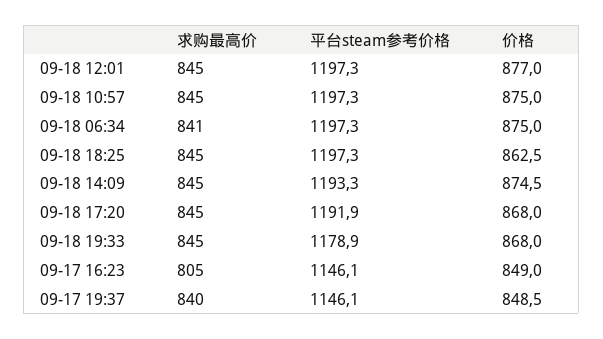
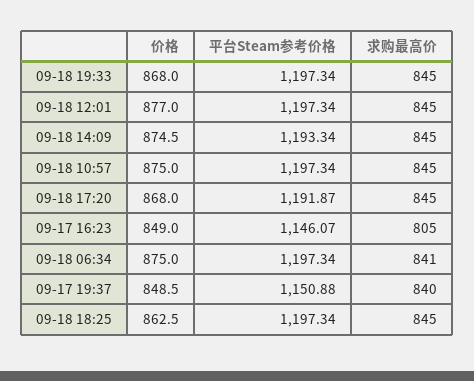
平台steam参考价格, 09-18 19:33: 1178.9 -> 1197.34
平台steam参考价格, 09-17 19:37: 1146.1 -> 1150.88

